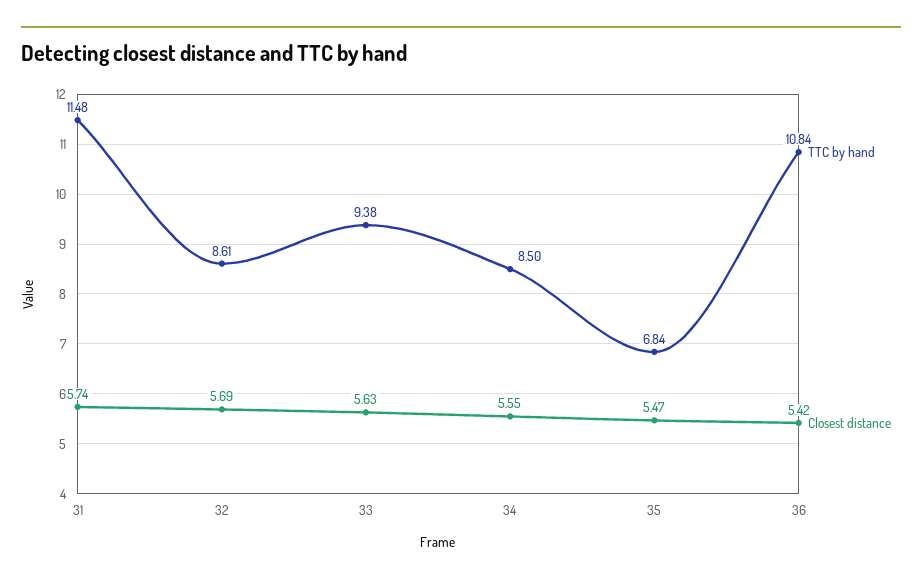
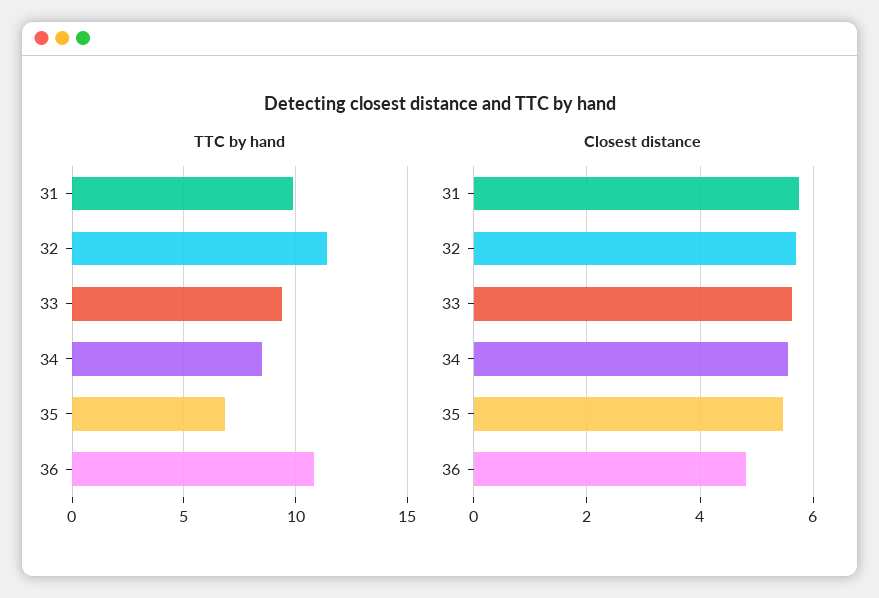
TTC by hand, 31: 11.48 -> 10
TTC by hand, 32: 8.61 -> 11.5
Closest distance, 36: 5.42 -> 4.8

